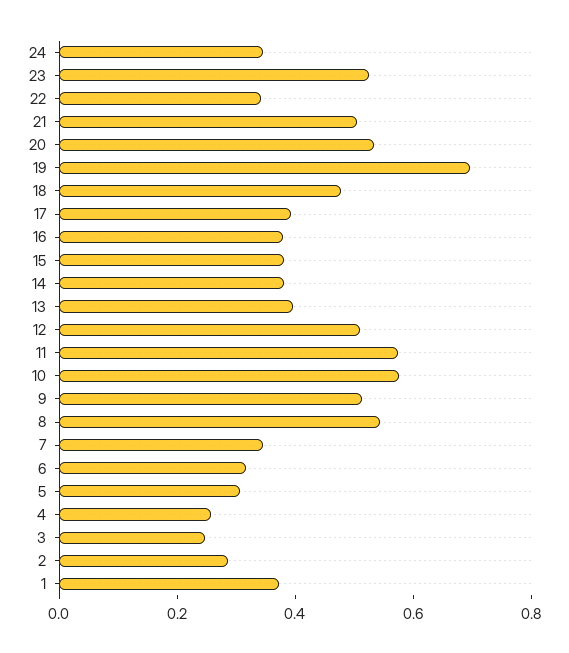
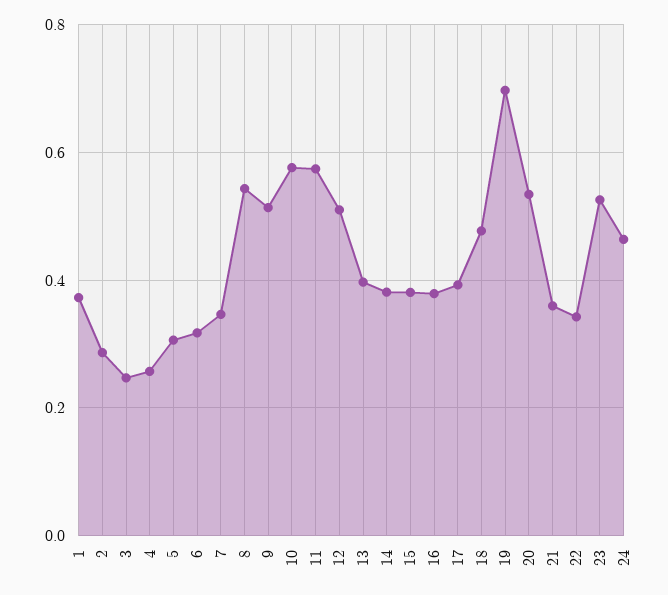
24: 0.35 -> 0.46
21: 0.5 -> 0.36

